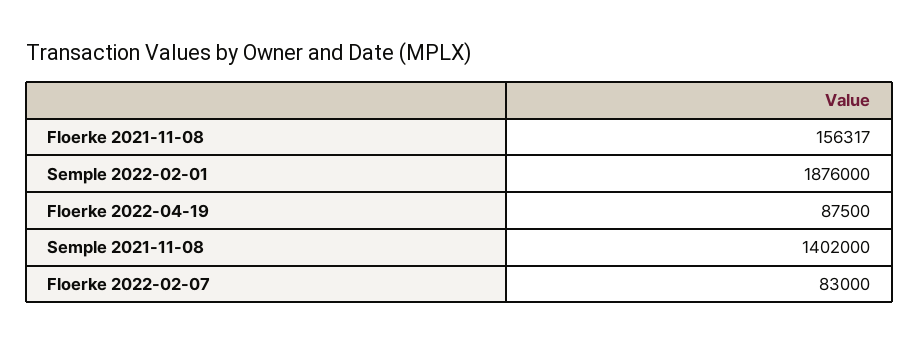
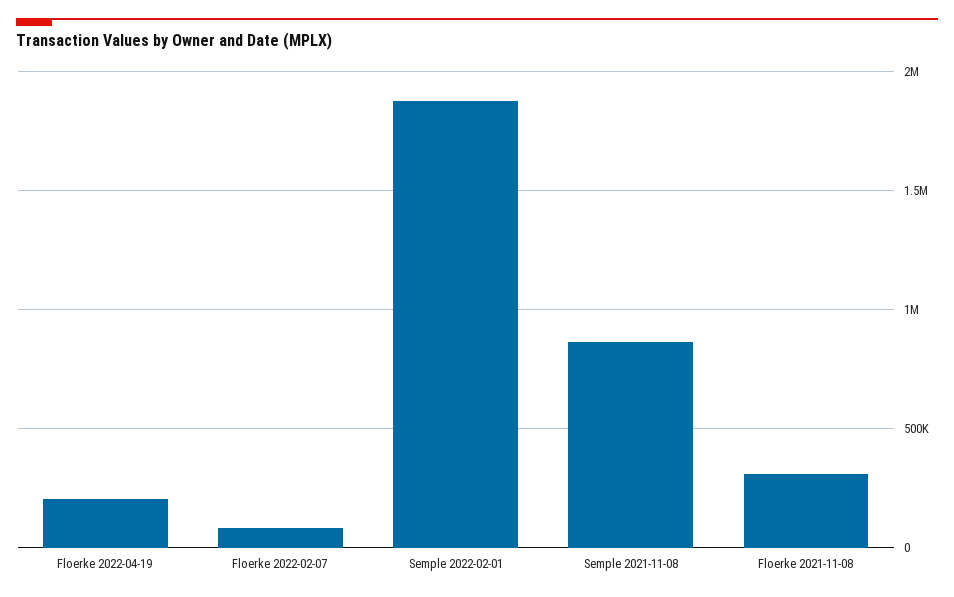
Floerke 2021-11-08: 156317 -> 300000
Floerke 2022-04-19: 87500 -> 200000
Semple 2021-11-08: 1402000 -> 850000

